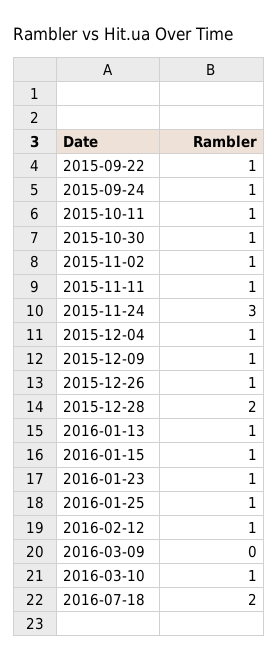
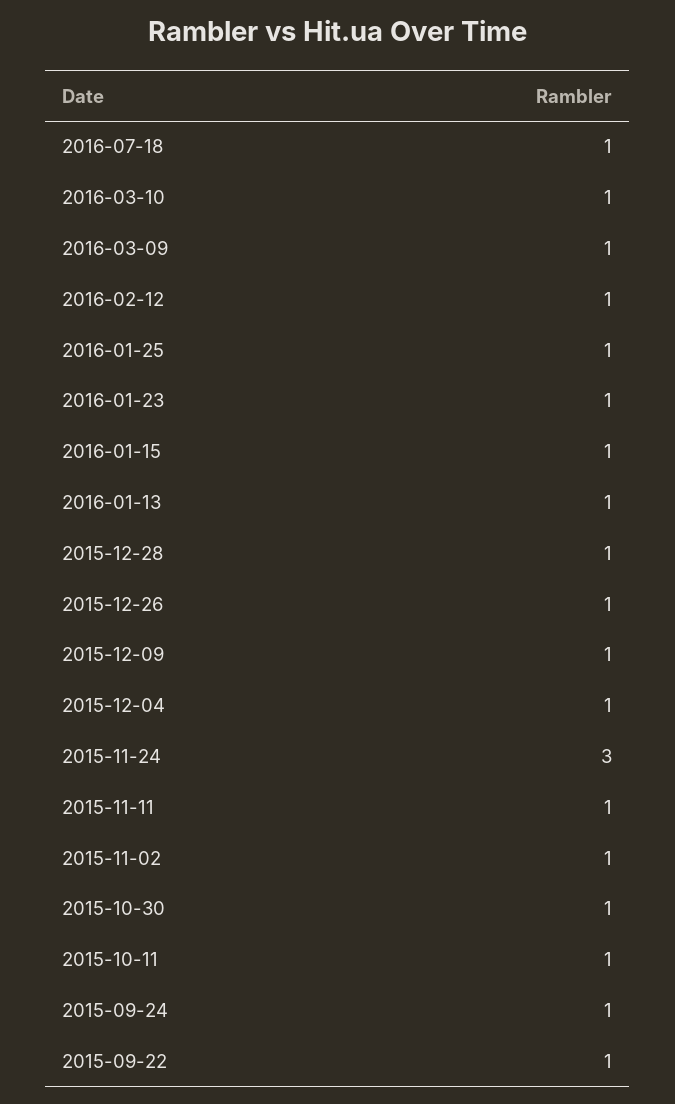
2015-12-28: 2 -> 1
2016-03-09: 0 -> 1
2016-07-18: 2 -> 1

